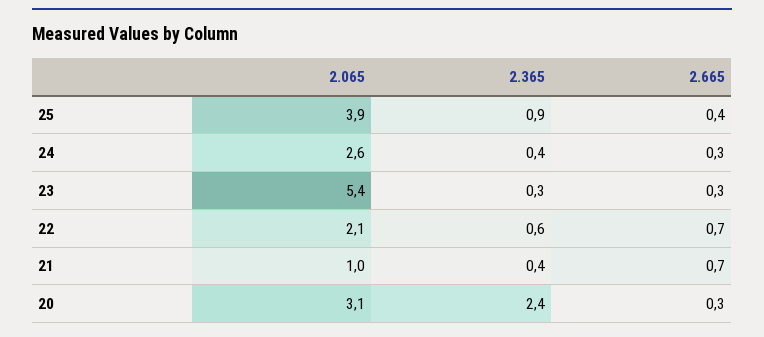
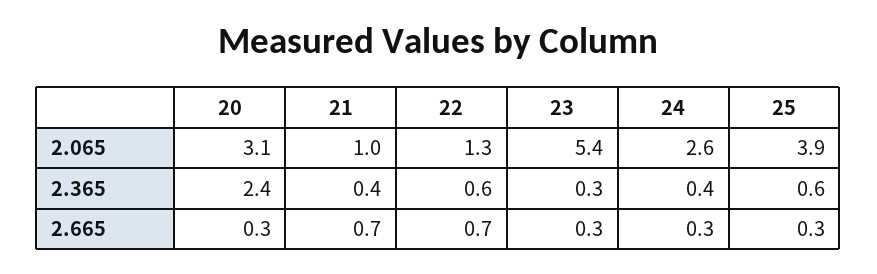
2.365, 25: 0.9 -> 0.6
2.665, 25: 0.4 -> 0.3
2.065, 22: 2.1 -> 1.3

